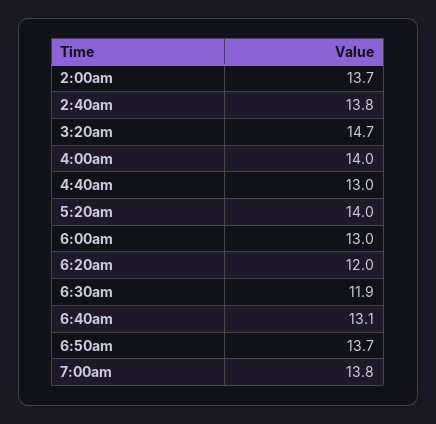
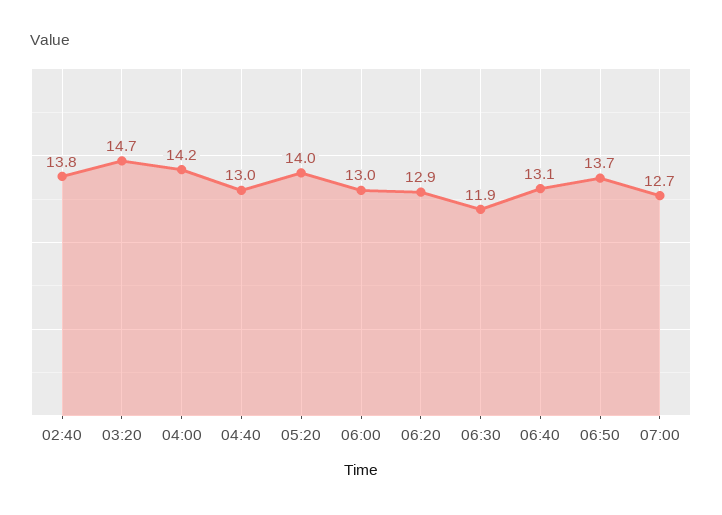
2:00am: 13.7 -> none
4:00am: 14 -> 14.2
6:20am: 12 -> 12.9
7:00am: 13.8 -> 12.7

